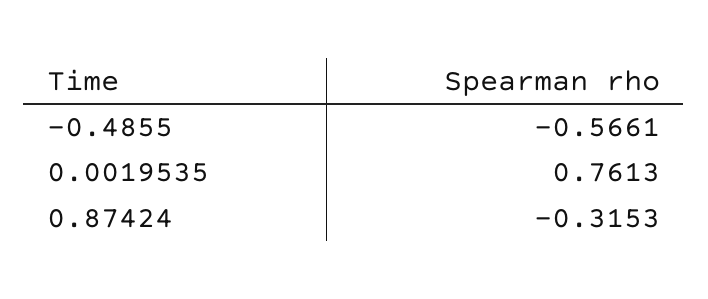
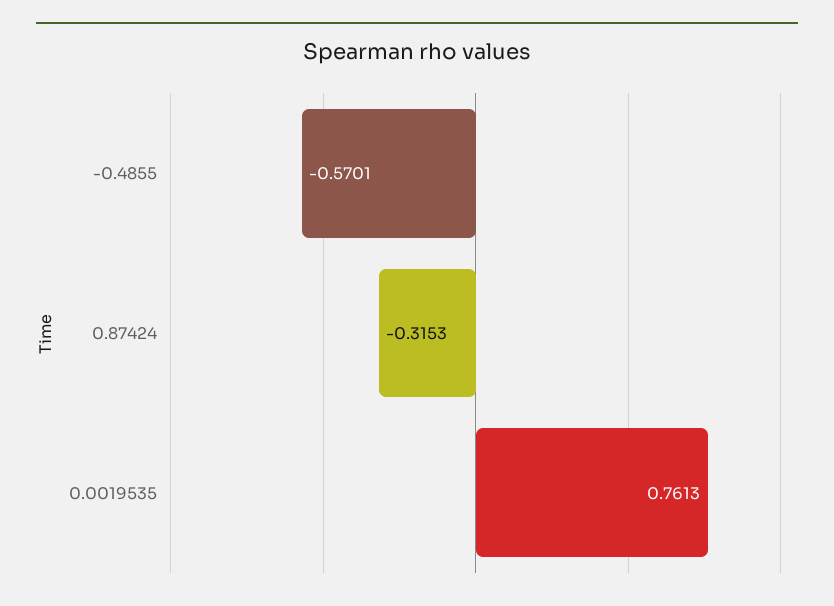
-0.4855: -0.5661 -> -0.5701

